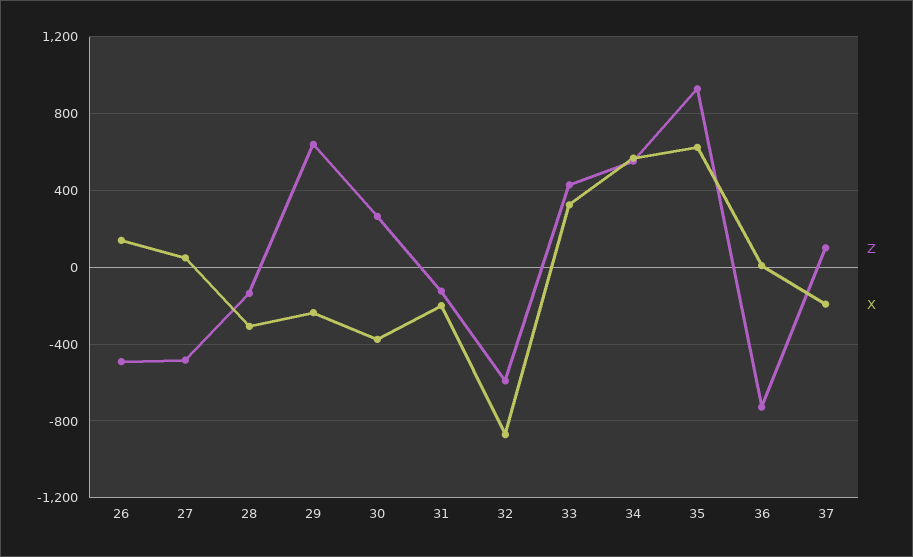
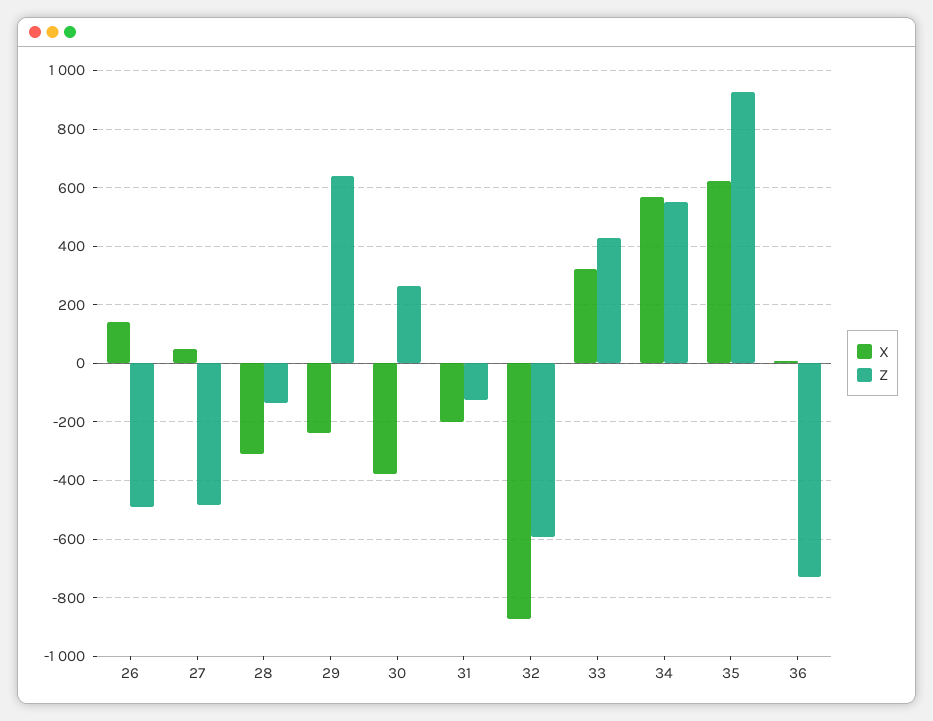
Z, 37: 100 -> none
X, 37: -200 -> none

